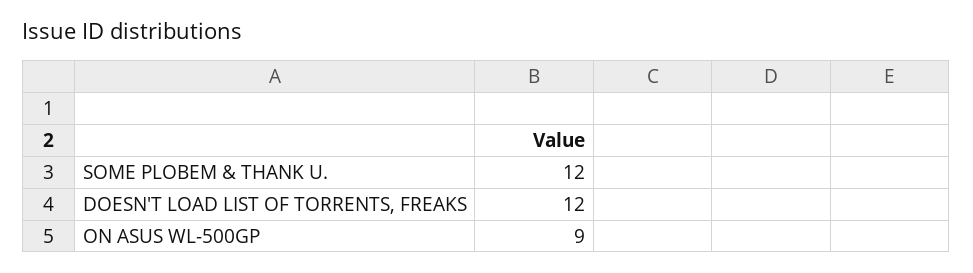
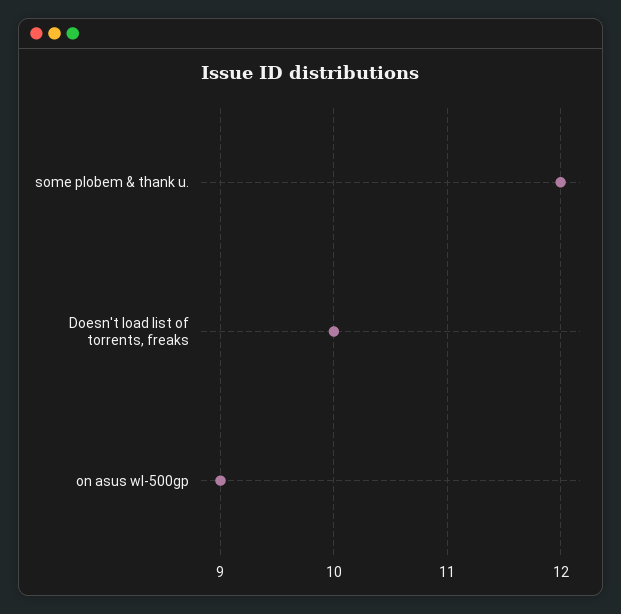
DOESN'T LOAD LIST OF TORRENTS, FREAKS: 12 -> 10

